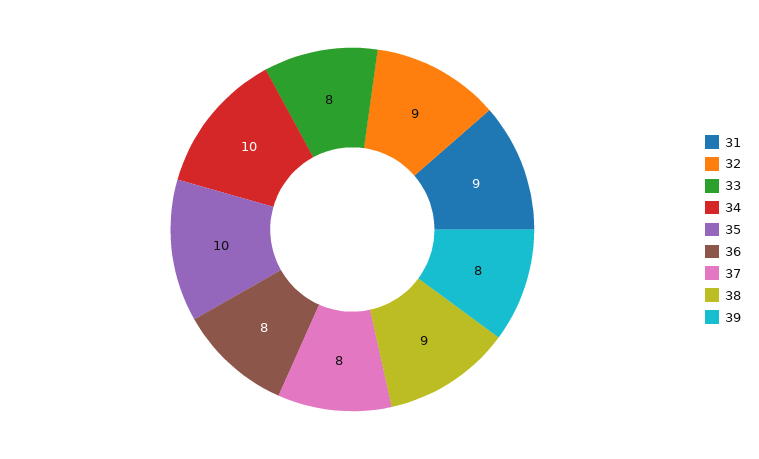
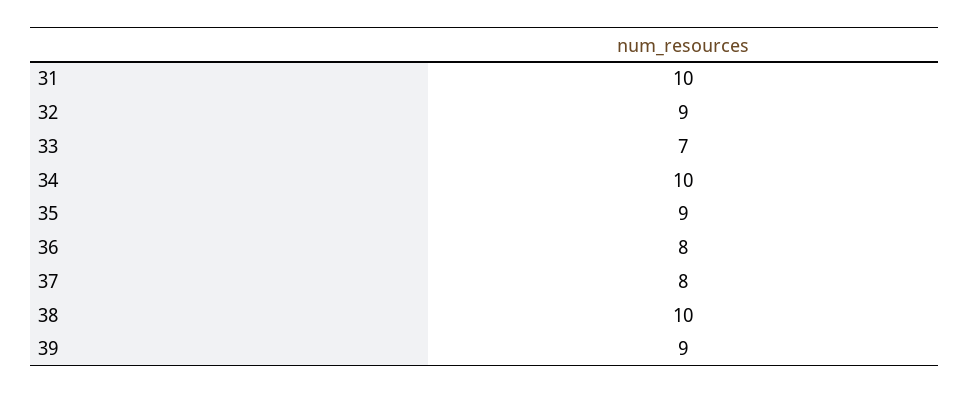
31: 9 -> 10
33: 8 -> 7
35: 10 -> 9
38: 9 -> 10
39: 8 -> 9

